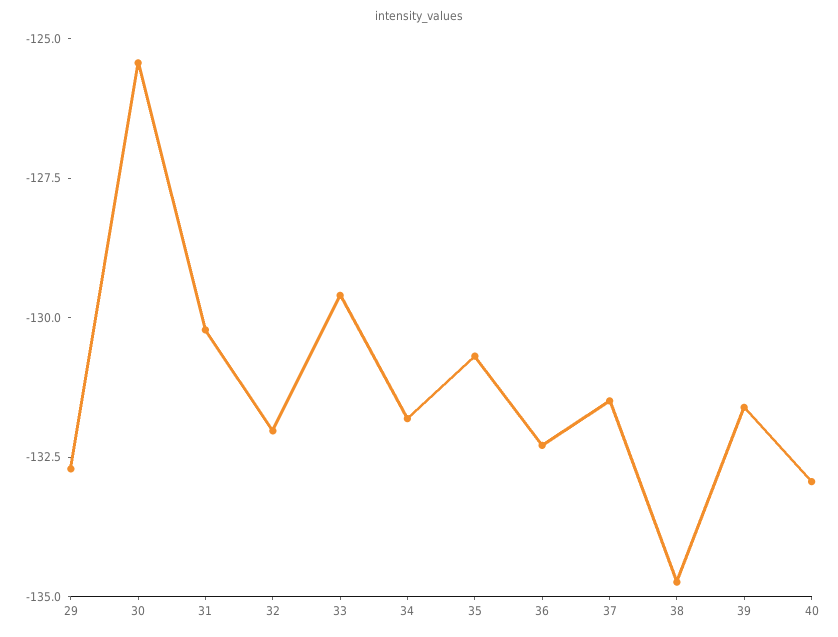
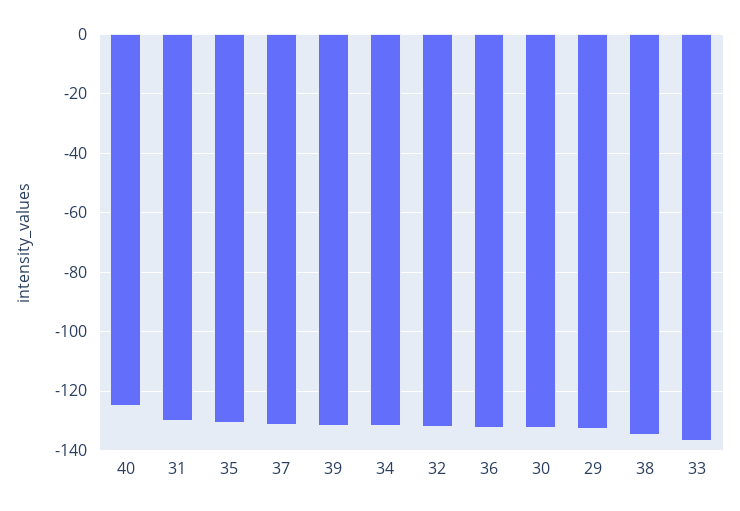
30: -125.5 -> -132.5
33: -129.5 -> -137.5
40: -133 -> -125

